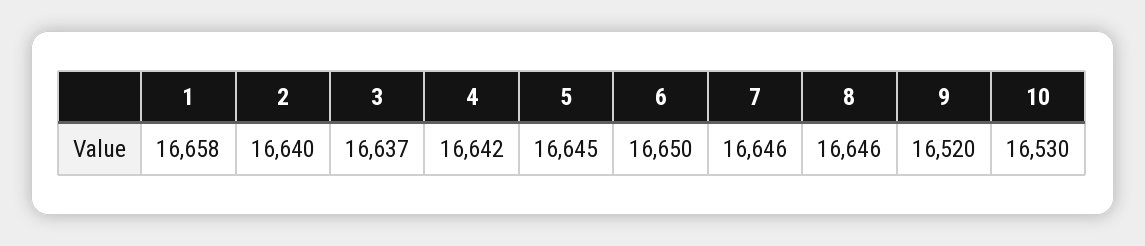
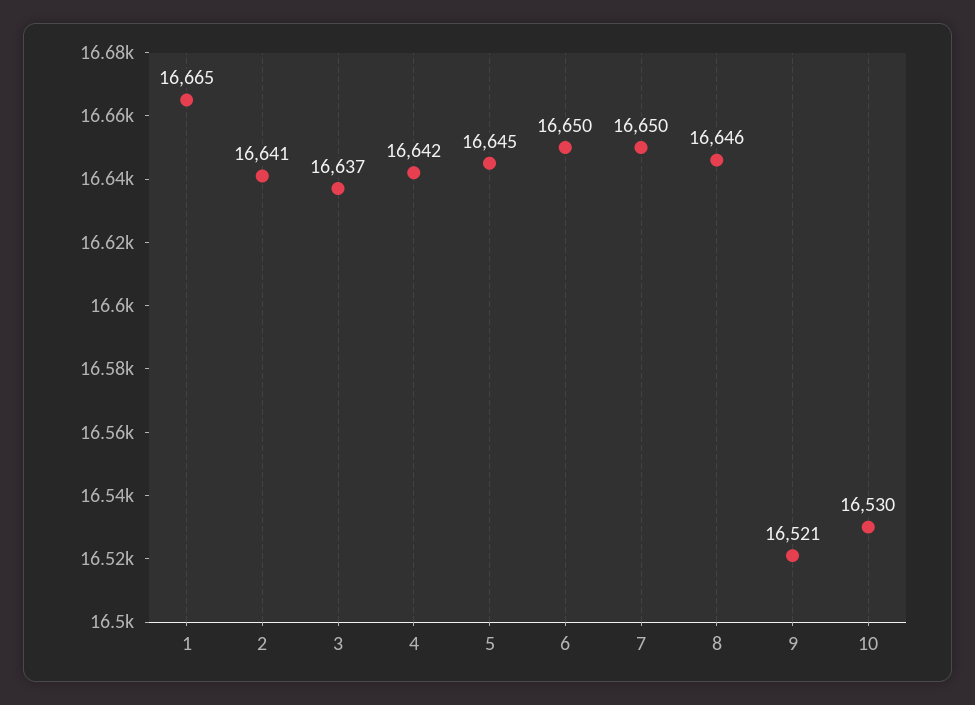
1: 16658 -> 16665
2: 16640 -> 16641
7: 16646 -> 16650
9: 16520 -> 16521

